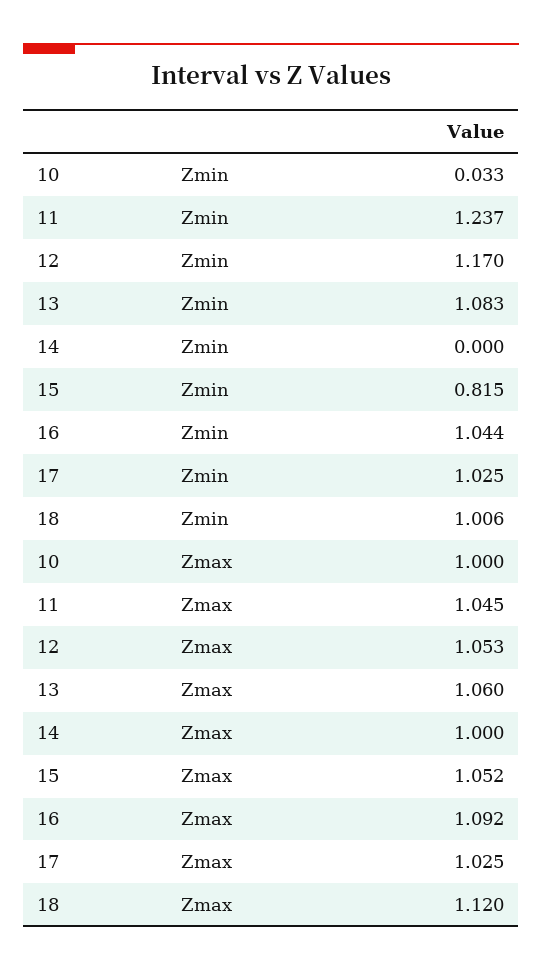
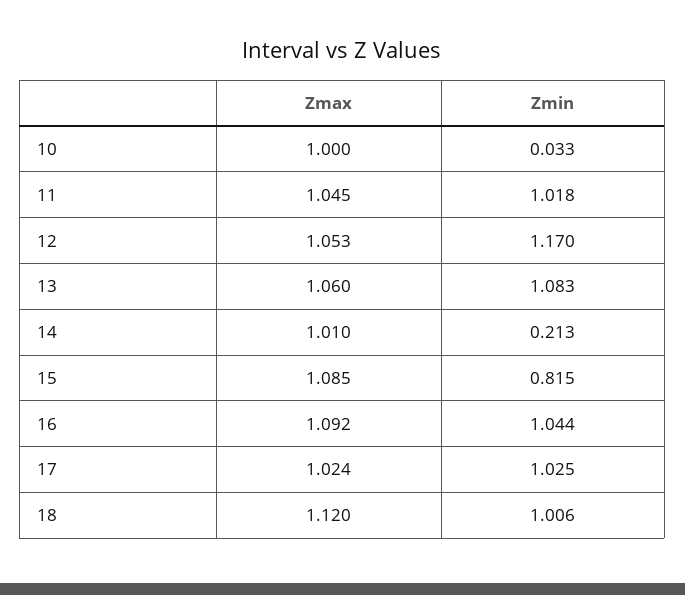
11, Zmin: 1.237 -> 1.018
14, Zmin: 0 -> 0.213
14, Zmax: 1 -> 1.01
15, Zmax: 1.052 -> 1.085
17, Zmax: 1.025 -> 1.024

